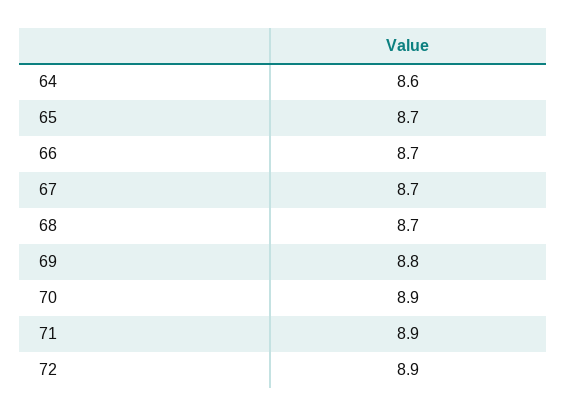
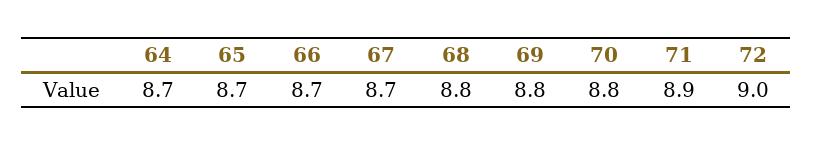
64: 8.6 -> 8.7
68: 8.7 -> 8.8
70: 8.9 -> 8.8
72: 8.9 -> 9

